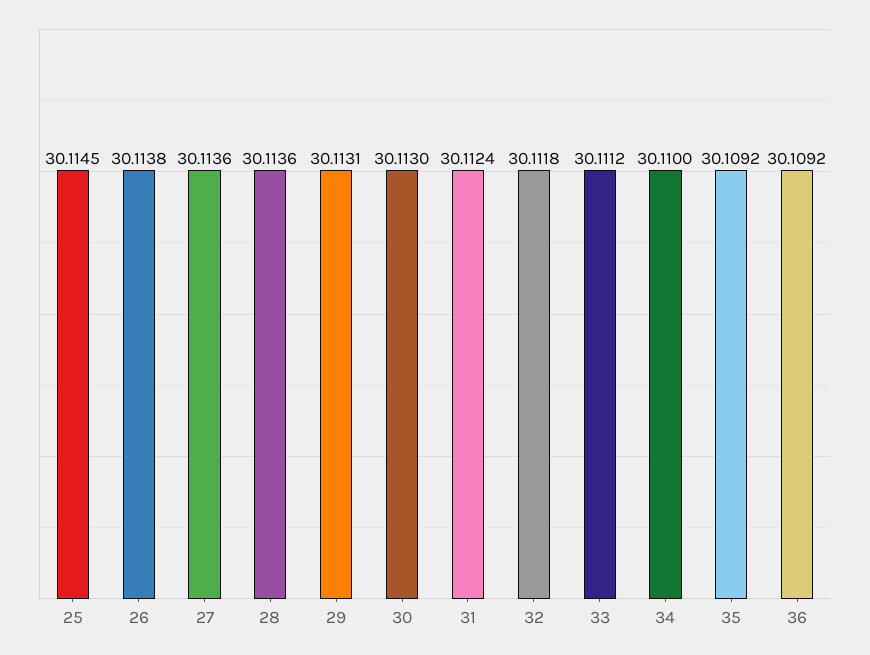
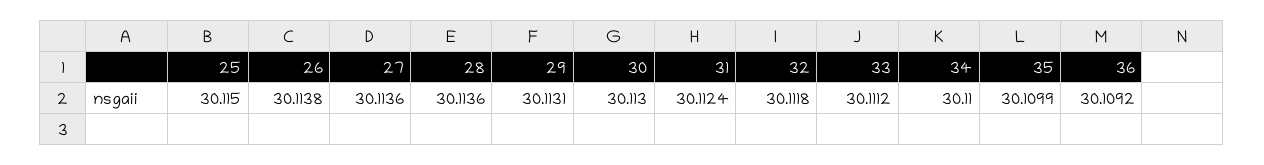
25: 30.1145 -> 30.115
35: 30.1092 -> 30.1099

